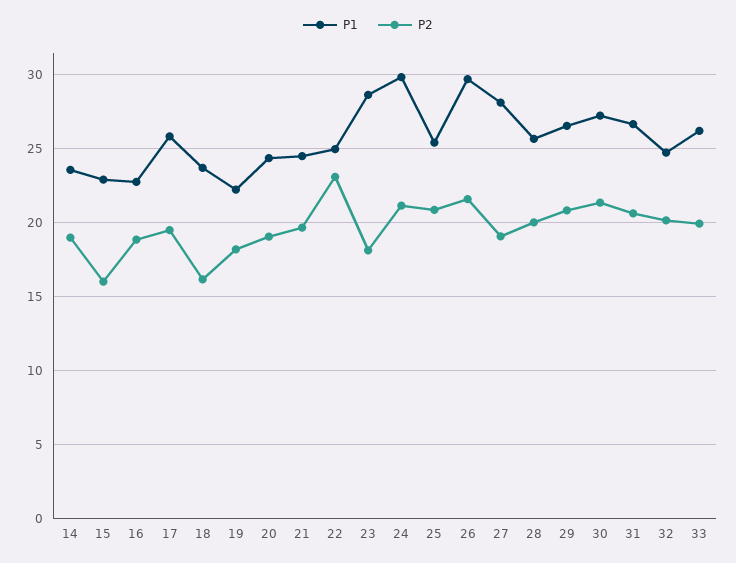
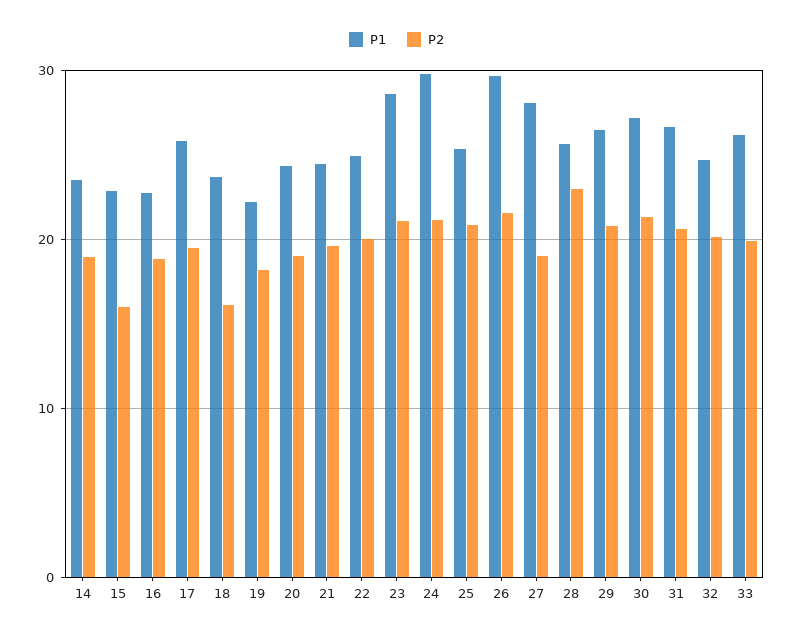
P2, 22: 23 -> 20
P2, 23: 18 -> 21
P2, 28: 20 -> 23

